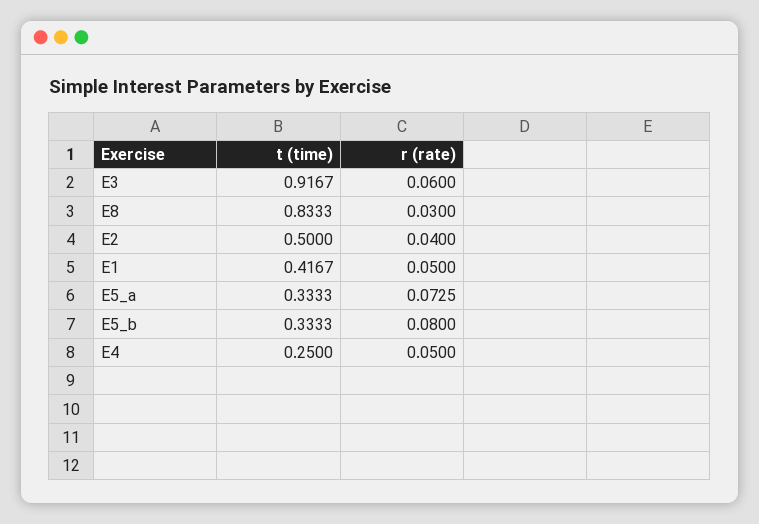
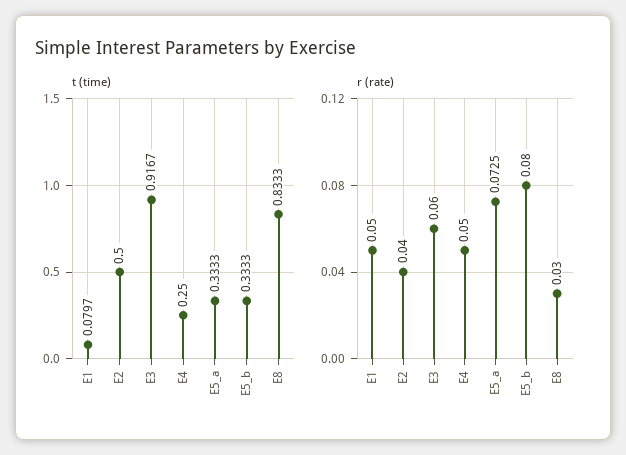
t (time), E1: 0.4167 -> 0.0797

